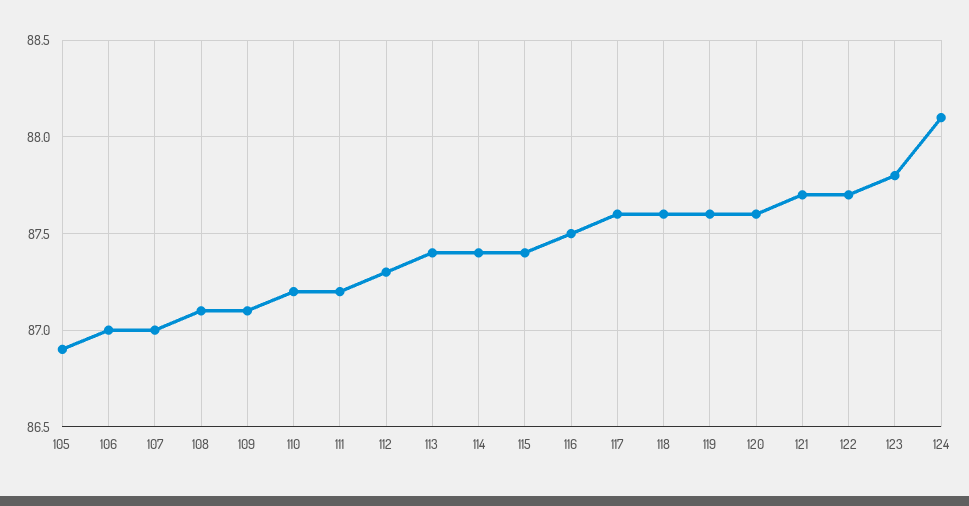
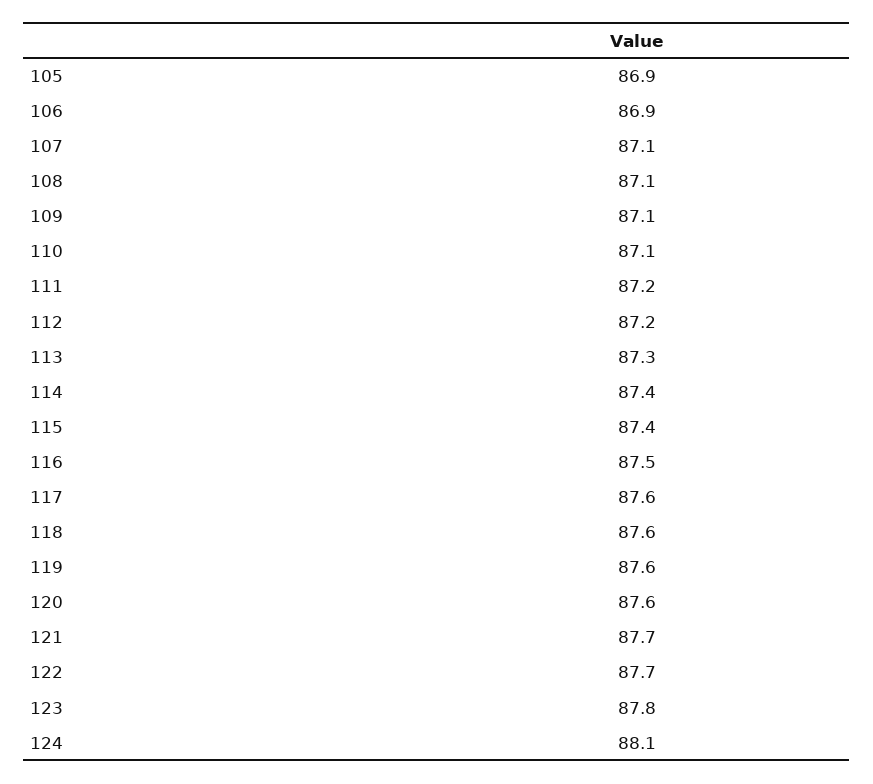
106: 87 -> 86.9
107: 87 -> 87.1
110: 87.2 -> 87.1
112: 87.3 -> 87.2
113: 87.4 -> 87.3

